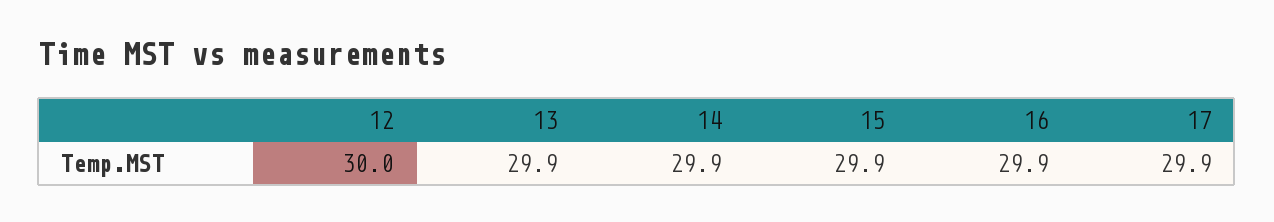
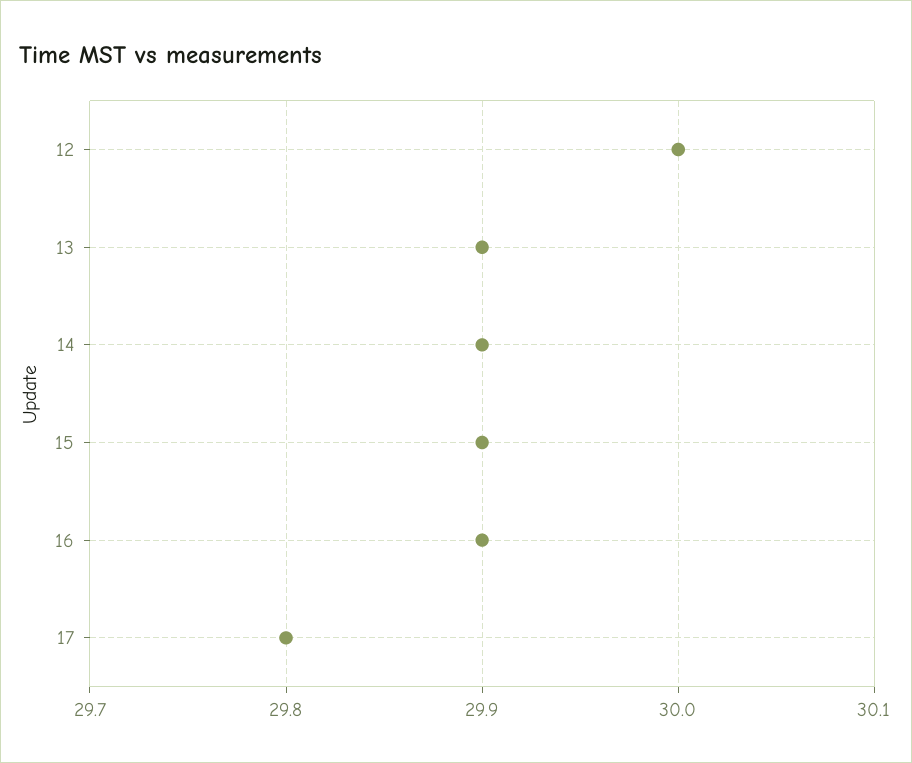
17: 29.9 -> 29.8

